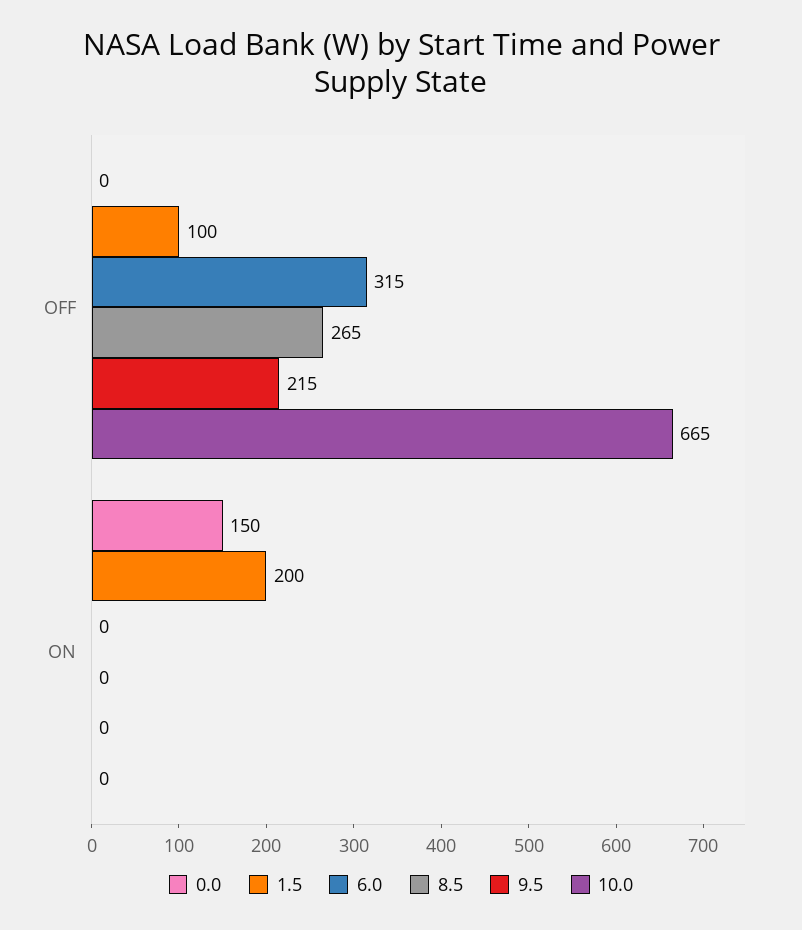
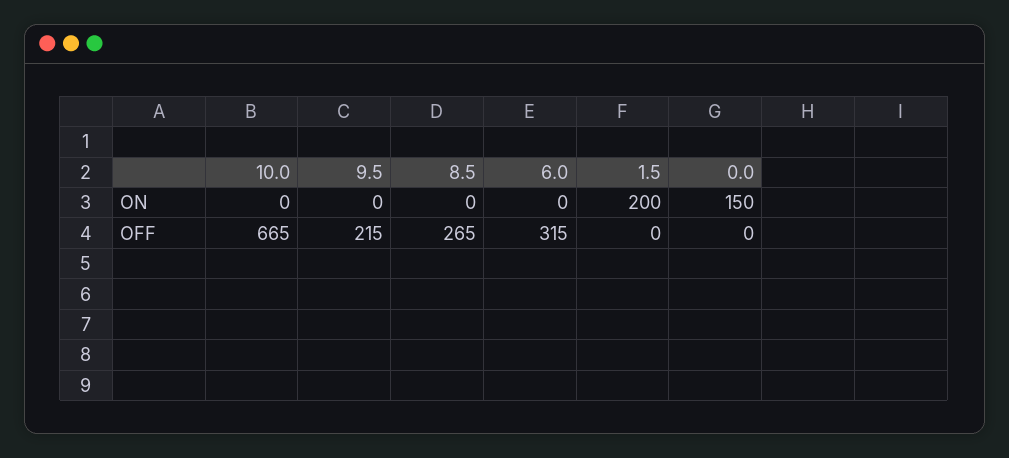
1.5, OFF: 100 -> 0

